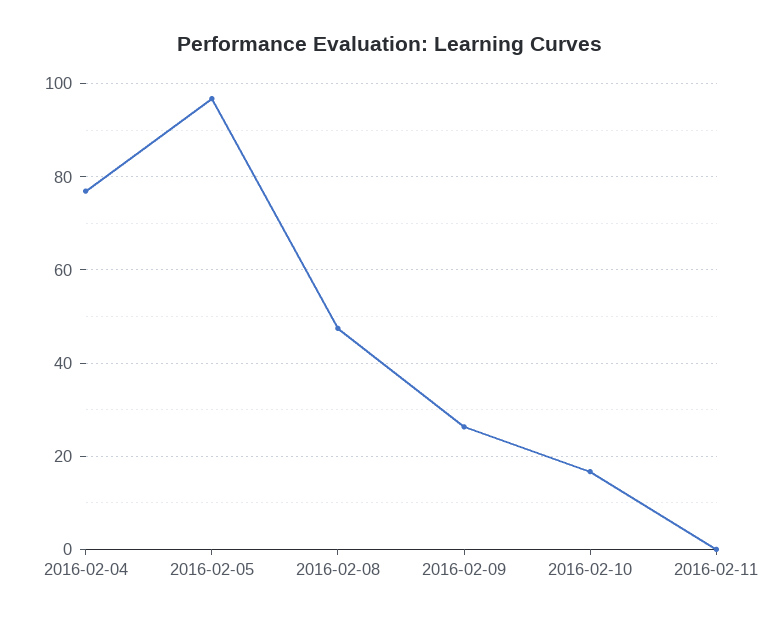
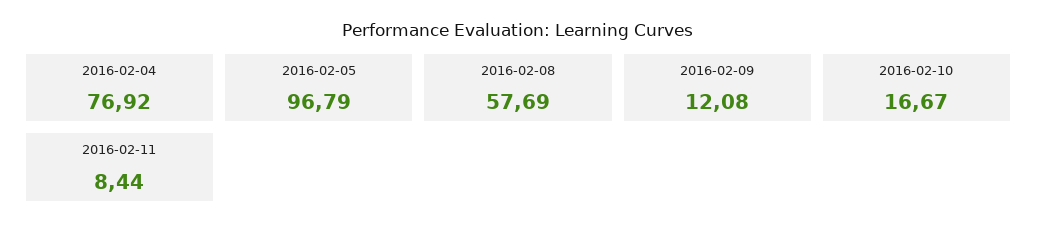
2016-02-08: 48 -> 57.69
2016-02-09: 26 -> 12.08
2016-02-11: 0 -> 8.44

